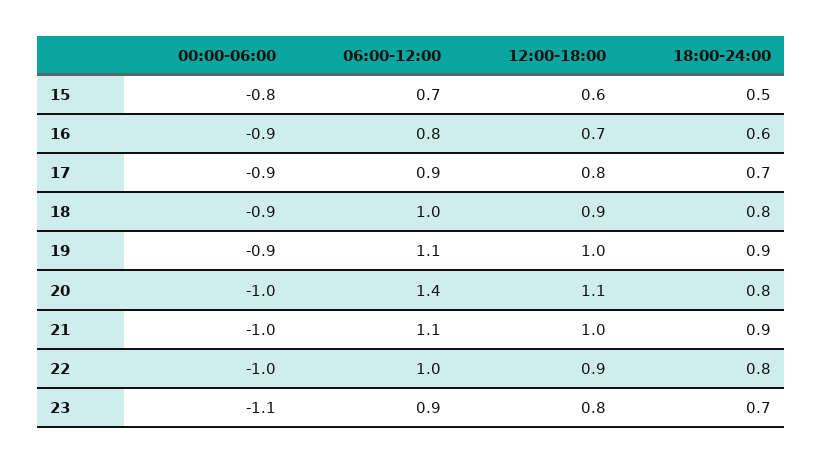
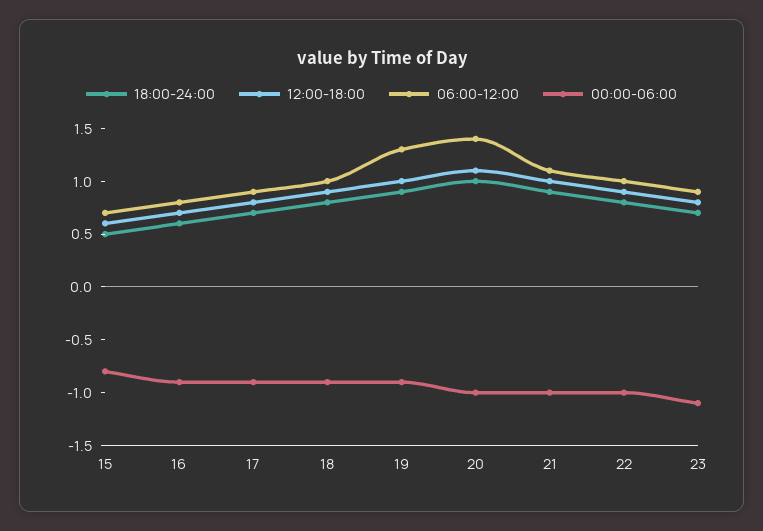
06:00-12:00, 19: 1.1 -> 1.3
18:00-24:00, 20: 0.8 -> 1

